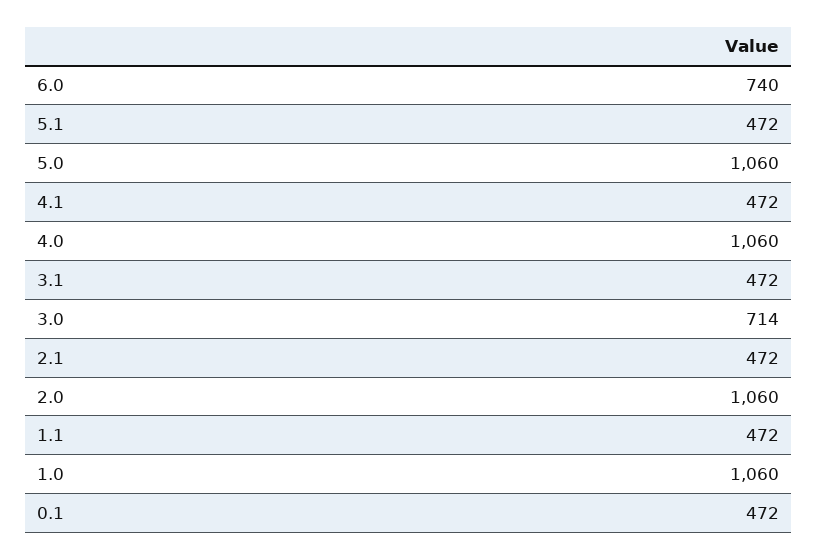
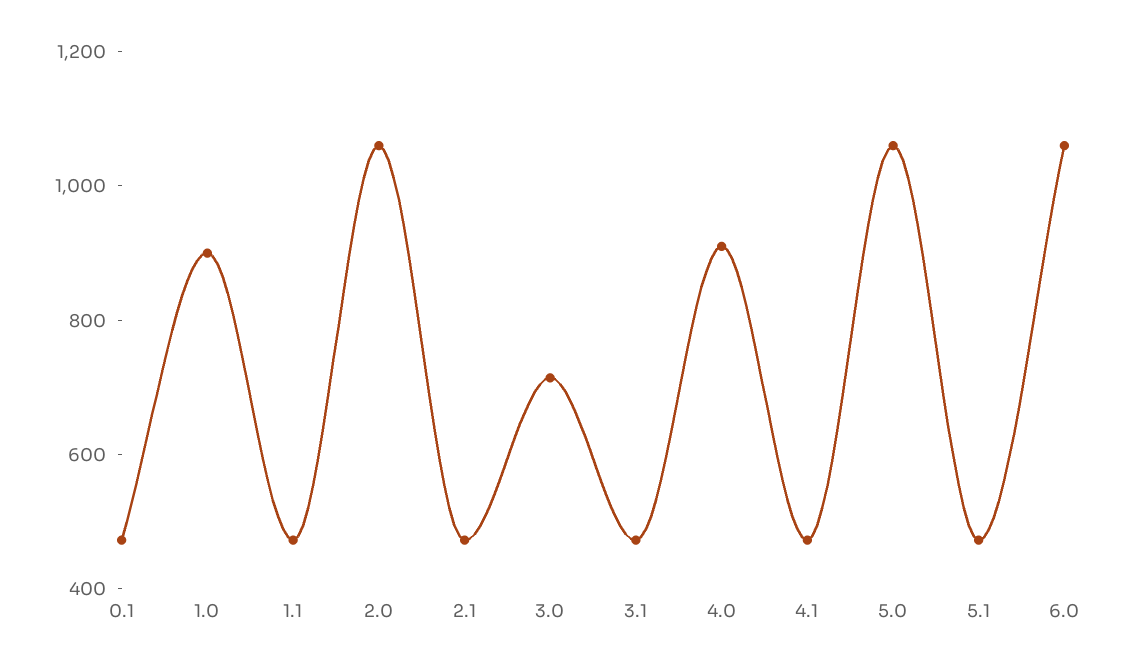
6.0: 740 -> 1050
4.0: 1060 -> 900
1.0: 1060 -> 900

